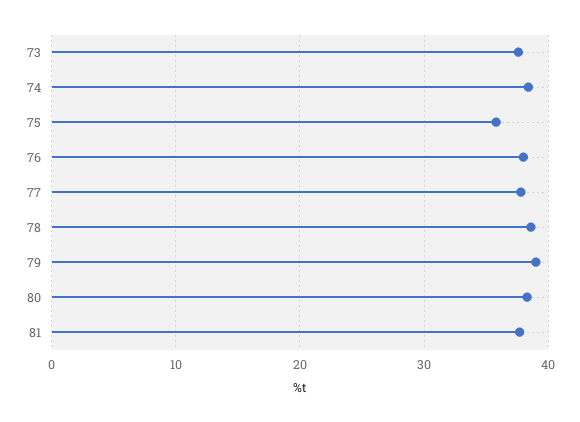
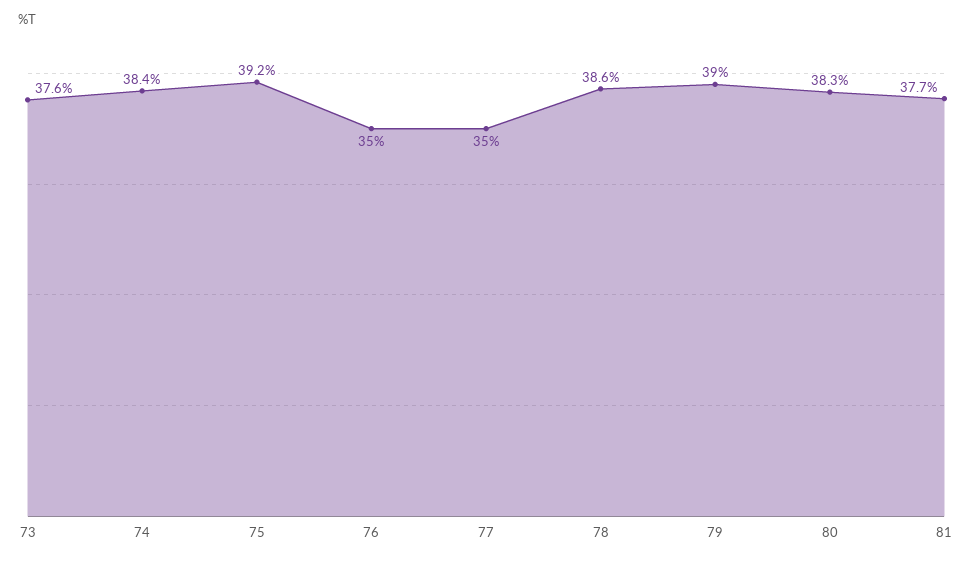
75: 36 -> 39.2
76: 38 -> 35
77: 38 -> 35

